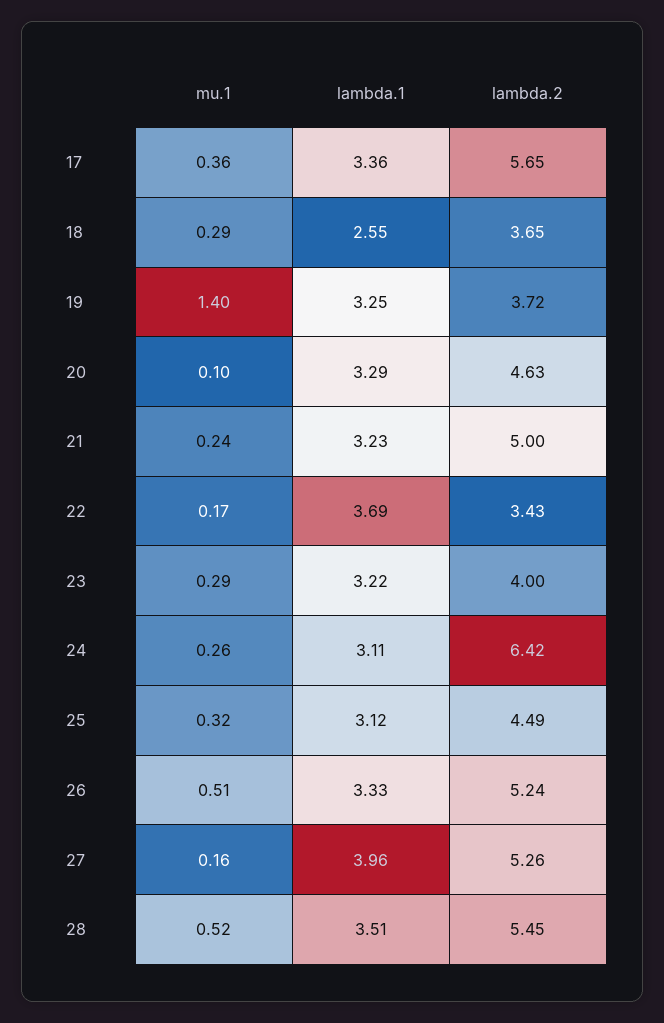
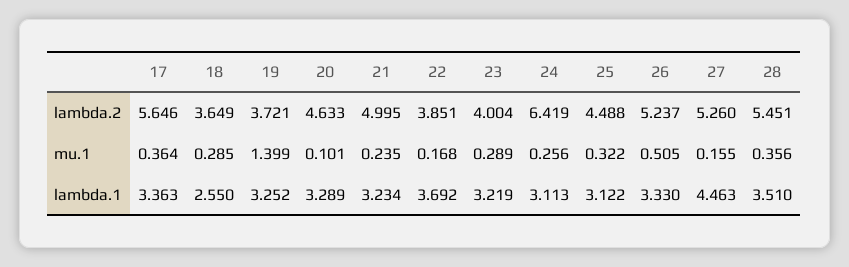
lambda.2, 22: 3.43 -> 3.851
lambda.1, 27: 3.96 -> 4.463
mu.1, 28: 0.52 -> 0.356

